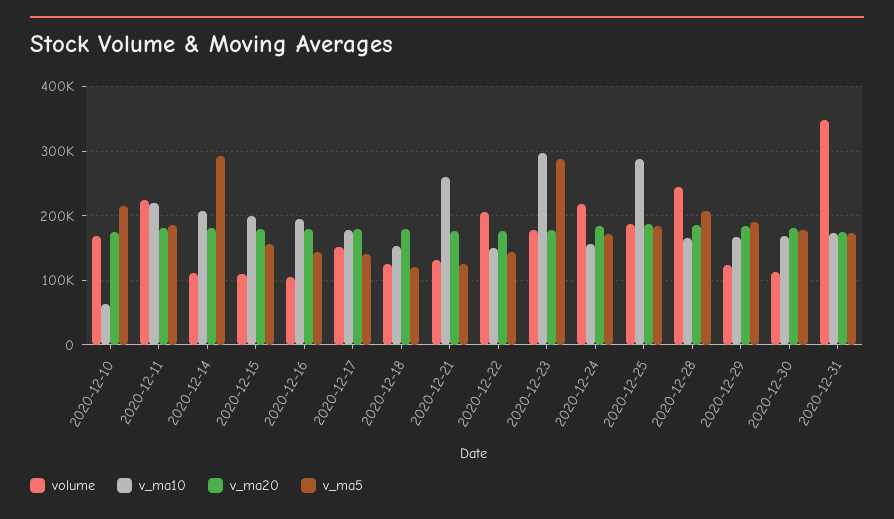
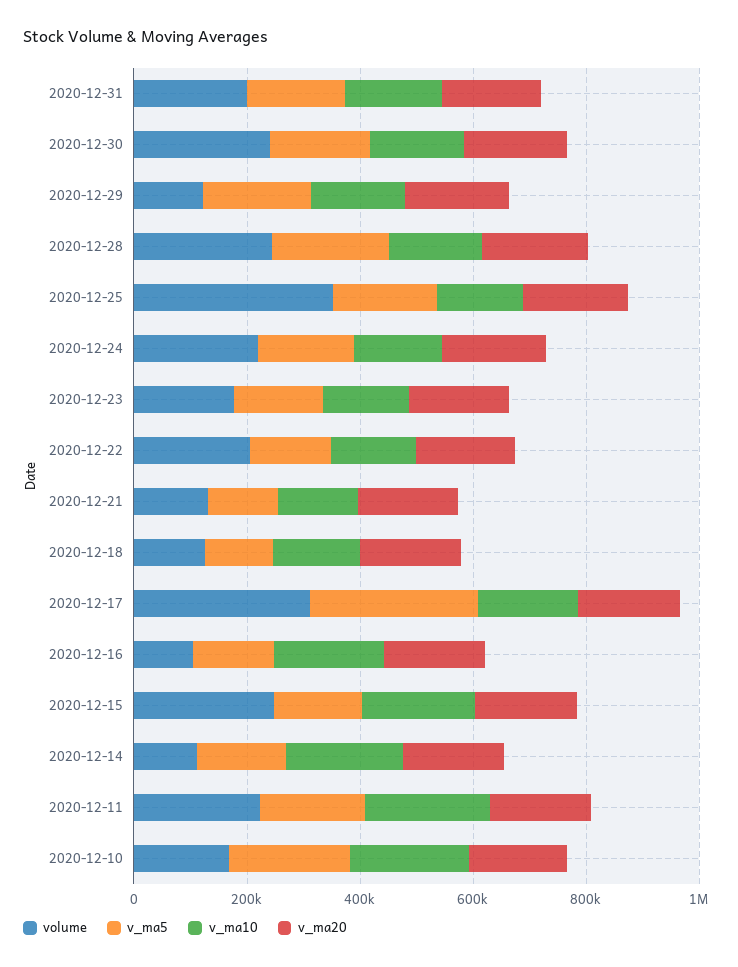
v_ma10, 2020-12-10: 60000 -> 200000
v_ma5, 2020-12-14: 290000 -> 150000
volume, 2020-12-15: 110000 -> 250000
volume, 2020-12-17: 150000 -> 300000
v_ma5, 2020-12-17: 140000 -> 300000
v_ma10, 2020-12-21: 260000 -> 150000
v_ma10, 2020-12-23: 300000 -> 150000
v_ma5, 2020-12-23: 290000 -> 150000
volume, 2020-12-25: 190000 -> 350000
v_ma10, 2020-12-25: 290000 -> 150000
volume, 2020-12-30: 110000 -> 250000
volume, 2020-12-31: 350000 -> 200000

